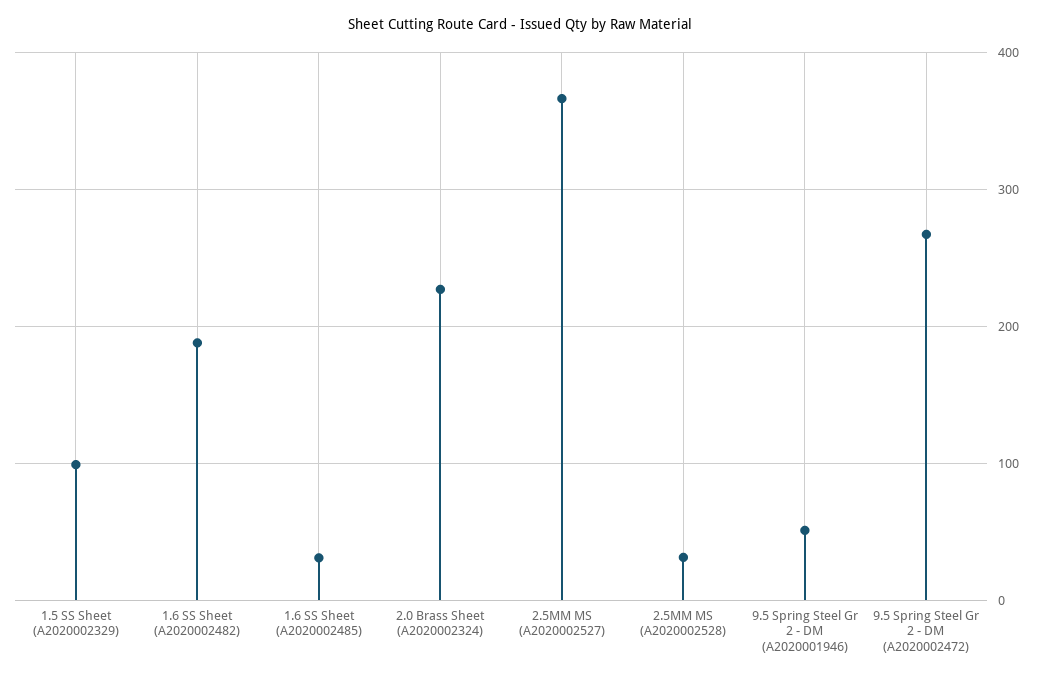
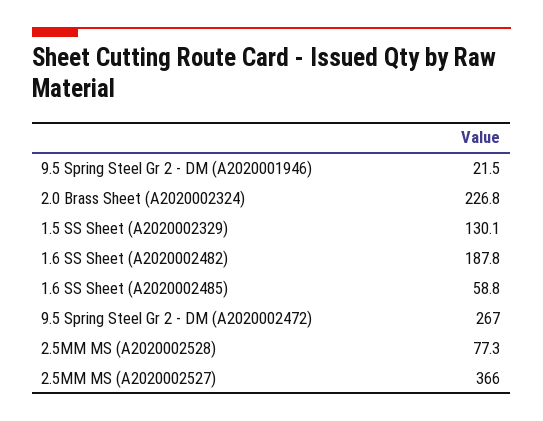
1.5 SS Sheet (A2020002329): 100 -> 130.1
1.6 SS Sheet (A2020002485): 30 -> 58.8
2.5MM MS (A2020002528): 30 -> 77.3
9.5 Spring Steel Gr 2 - DM (A2020001946): 50 -> 21.5

